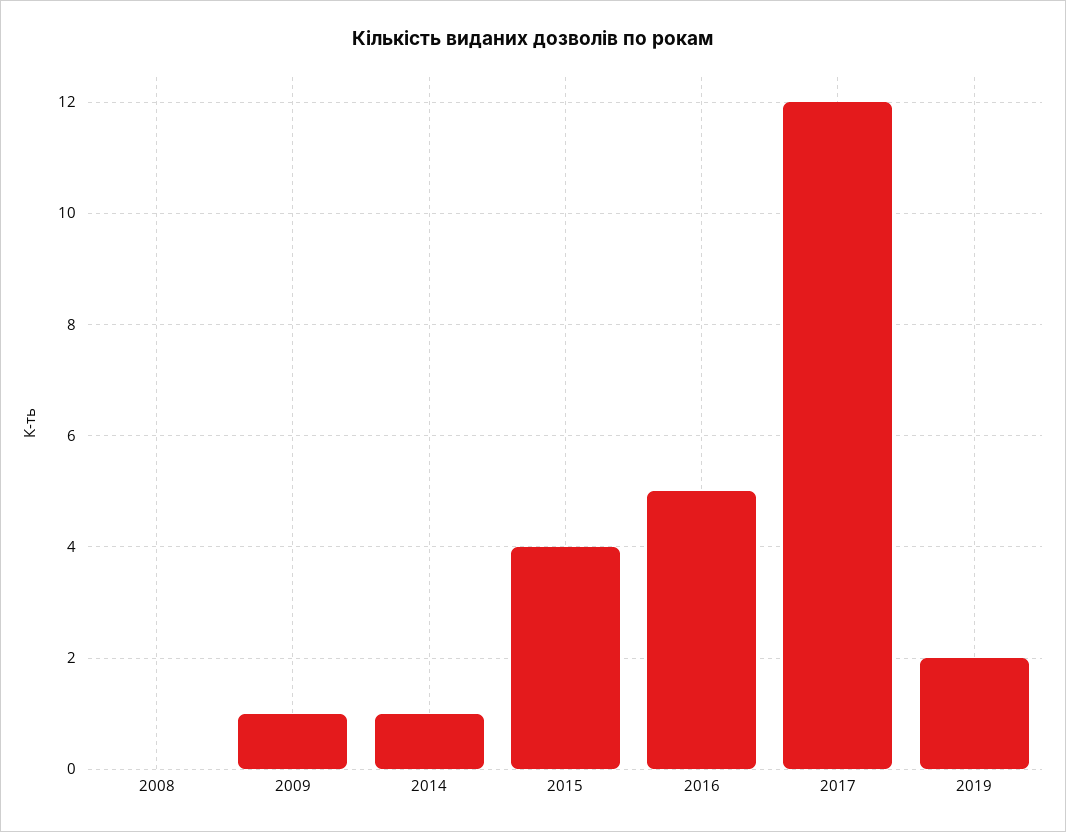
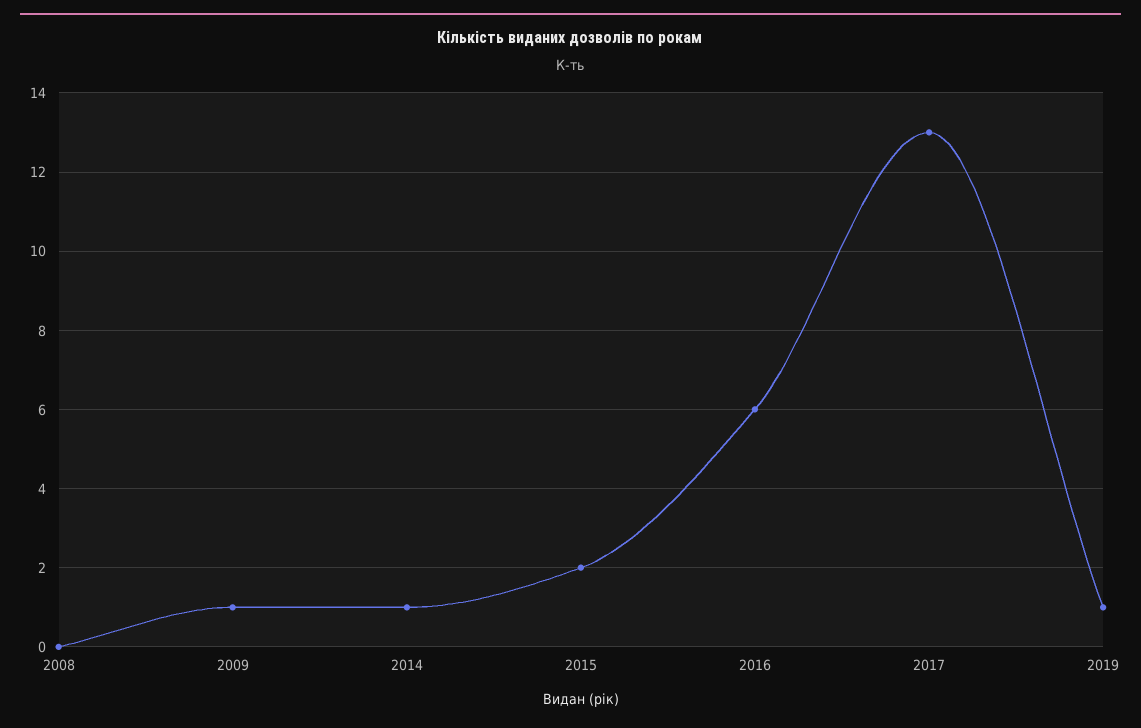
2015: 4 -> 2
2016: 5 -> 6
2017: 12 -> 13
2019: 2 -> 1

